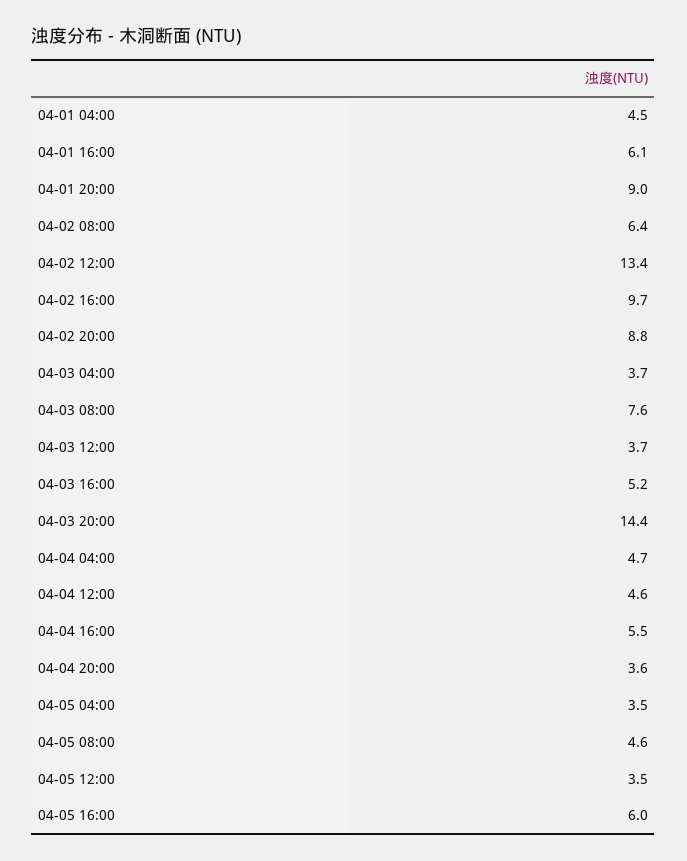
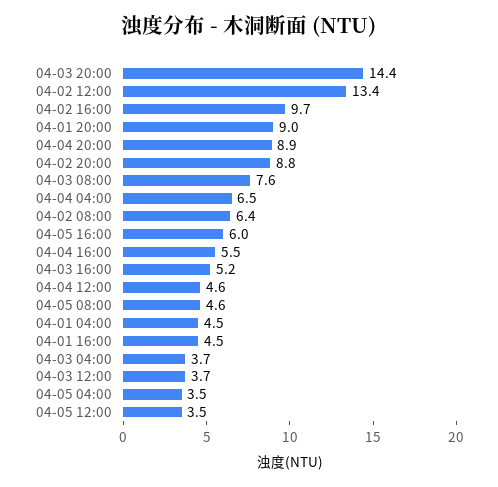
04-01 16:00: 6.1 -> 4.5
04-04 04:00: 4.7 -> 6.5
04-04 20:00: 3.6 -> 8.9

